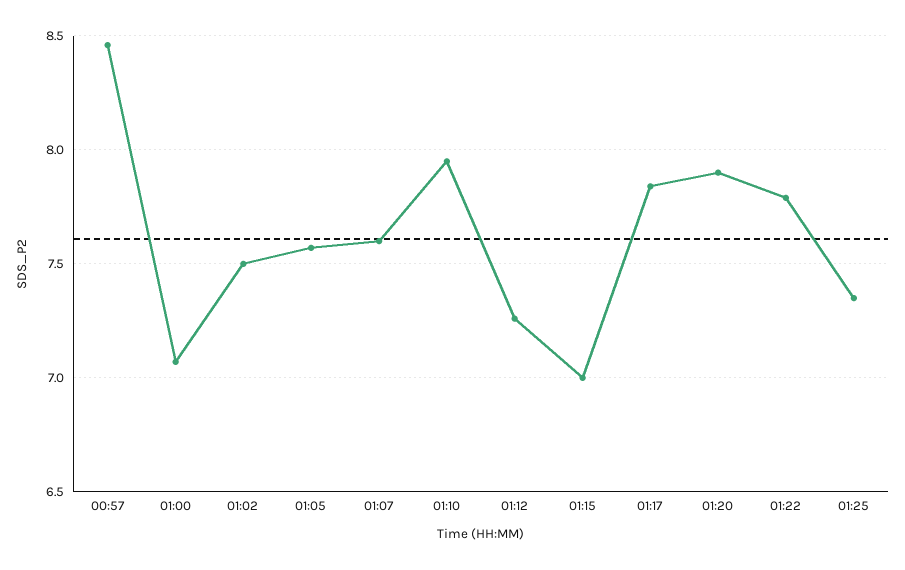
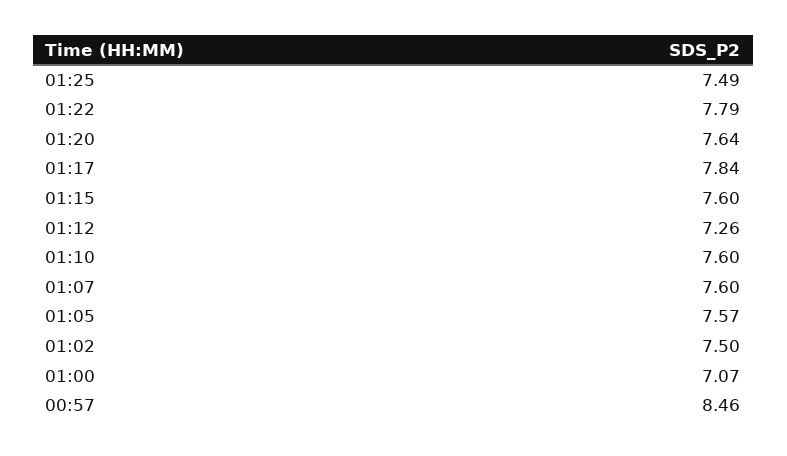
01:10: 7.95 -> 7.6
01:15: 7 -> 7.6
01:20: 7.9 -> 7.64
01:25: 7.35 -> 7.49

